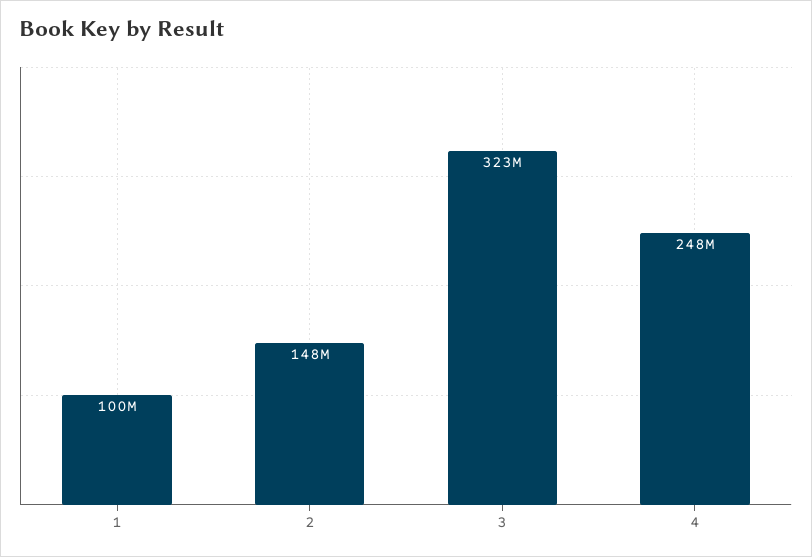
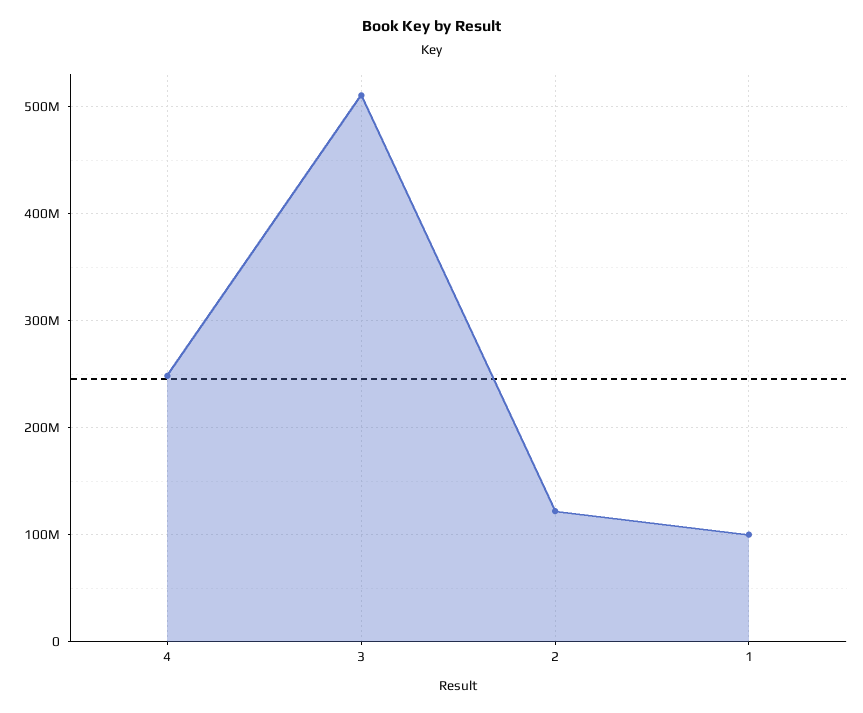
2: 148000000 -> 120000000
3: 323000000 -> 510000000

